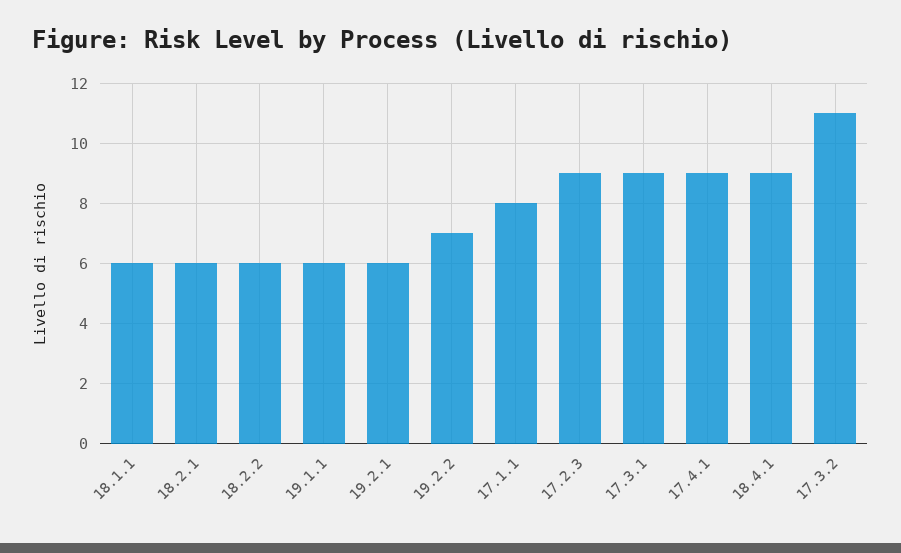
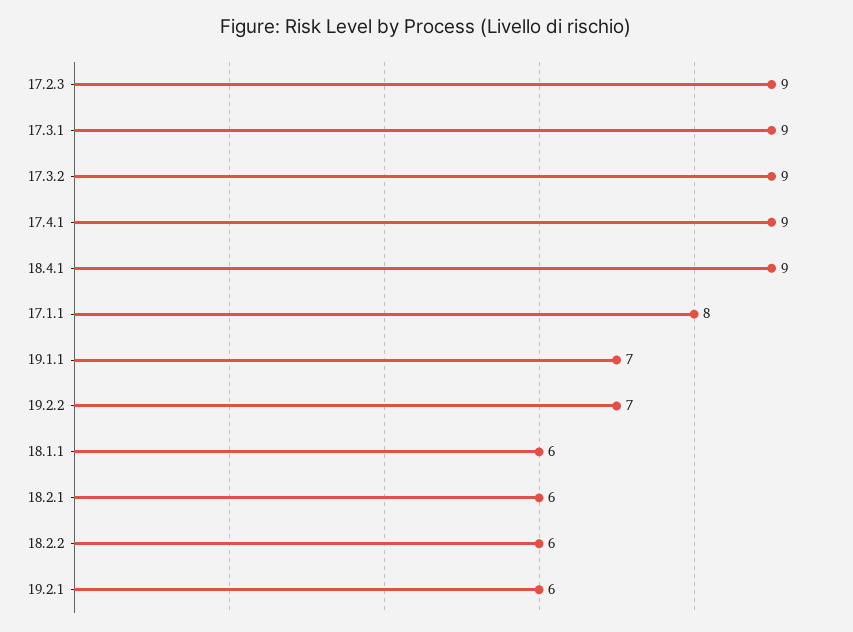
19.1.1: 6 -> 7
17.3.2: 11 -> 9

